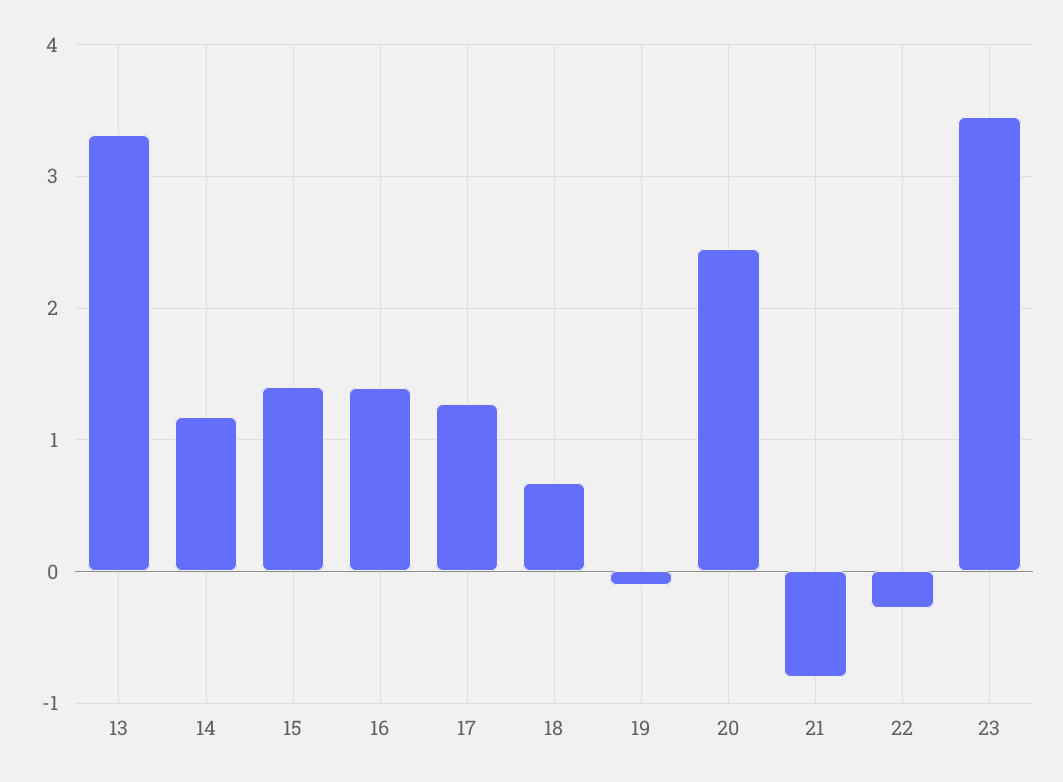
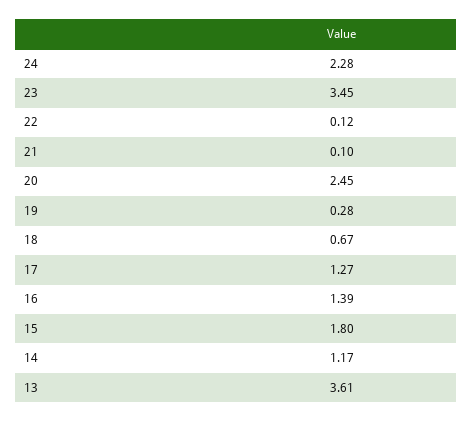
13: 3.3 -> 3.61
15: 1.4 -> 1.8
19: -0.1 -> 0.28
21: -0.8 -> 0.1
22: -0.3 -> 0.12
24: none -> 2.28

